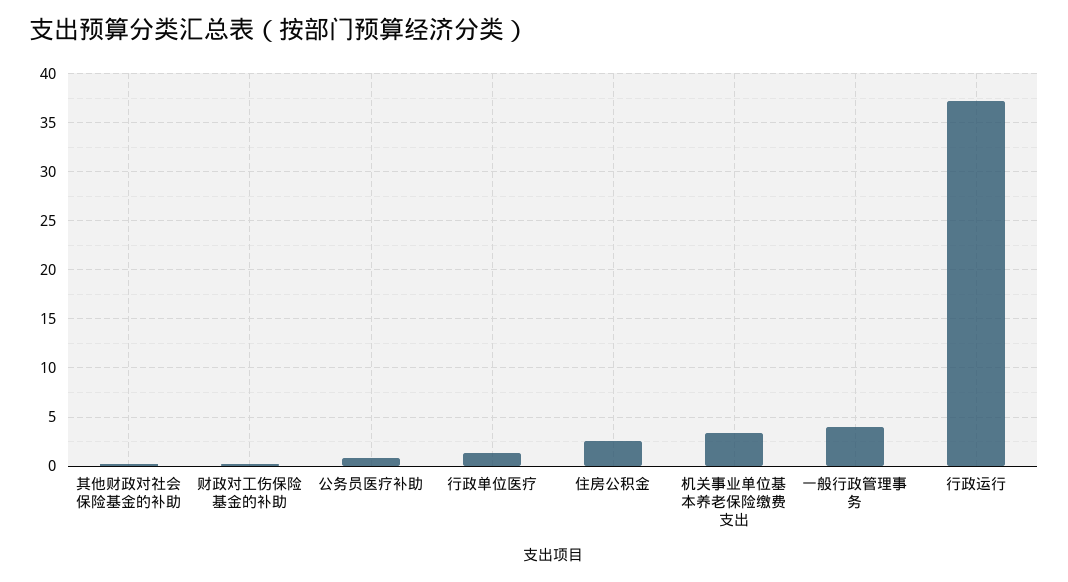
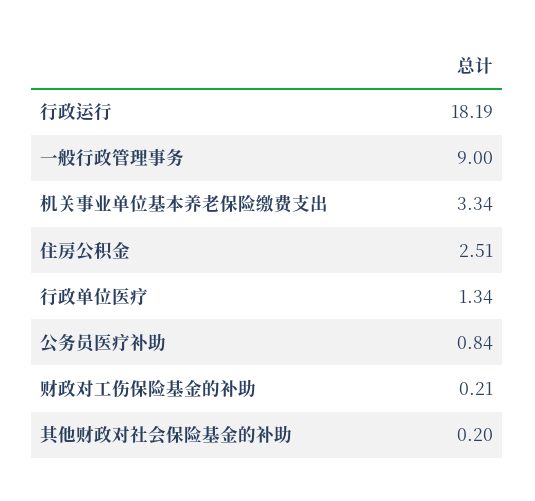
一般行政管理事务: 4 -> 9
行政运行: 37 -> 18.19

